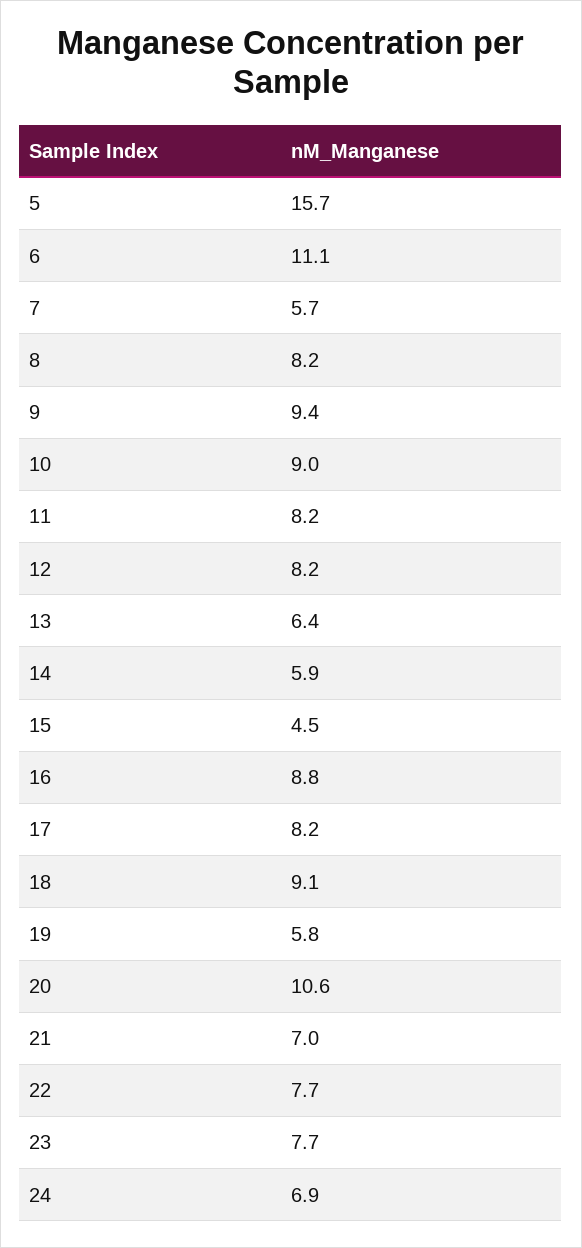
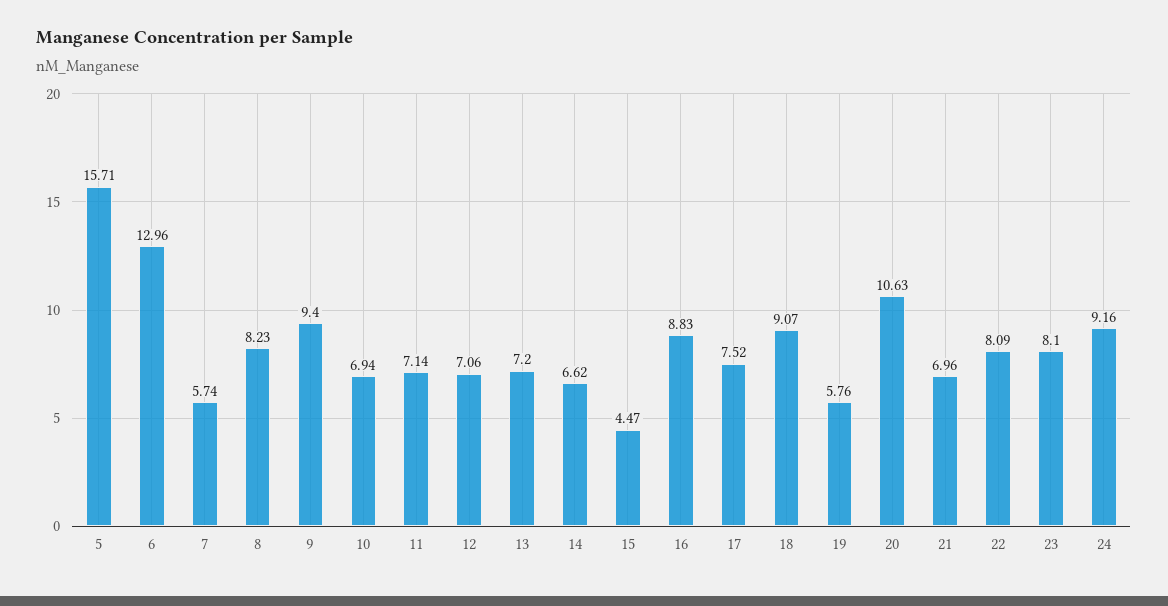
6: 11.1 -> 12.96
10: 9 -> 6.94
11: 8.2 -> 7.14
12: 8.2 -> 7.06
13: 6.4 -> 7.2
14: 5.9 -> 6.62
17: 8.2 -> 7.52
22: 7.7 -> 8.09
23: 7.7 -> 8.1
24: 6.9 -> 9.16

